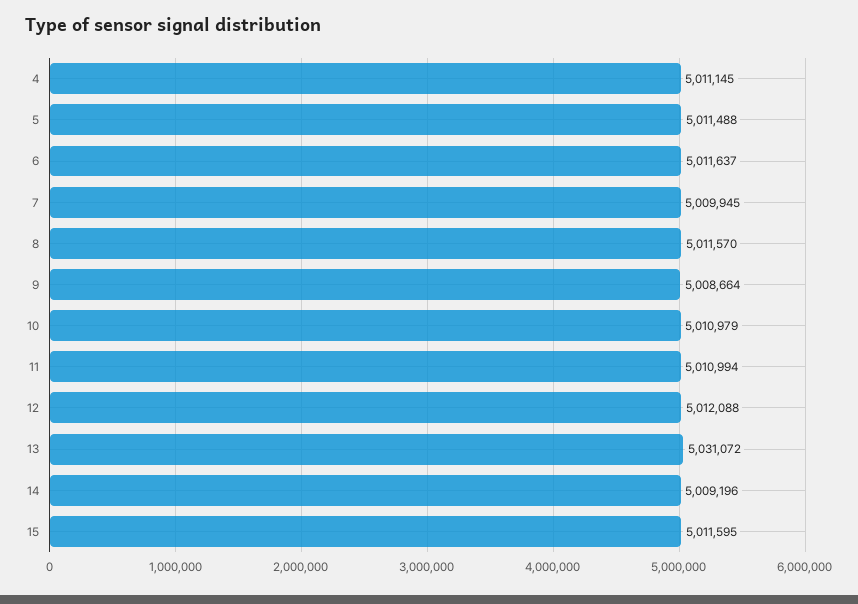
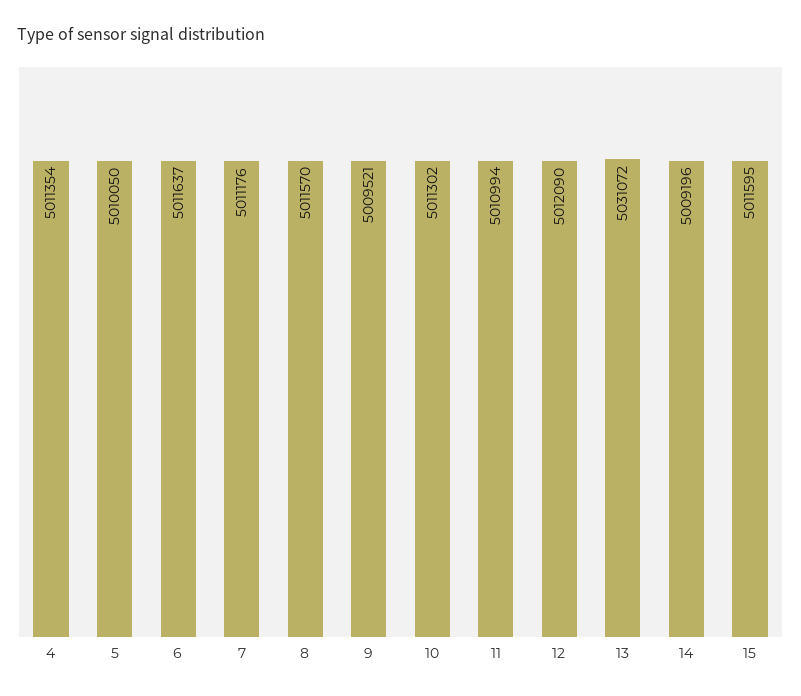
4: 5011145 -> 5011354
5: 5011488 -> 5010050
7: 5009945 -> 5011176
9: 5008664 -> 5009521
10: 5010979 -> 5011302
12: 5012088 -> 5012090

